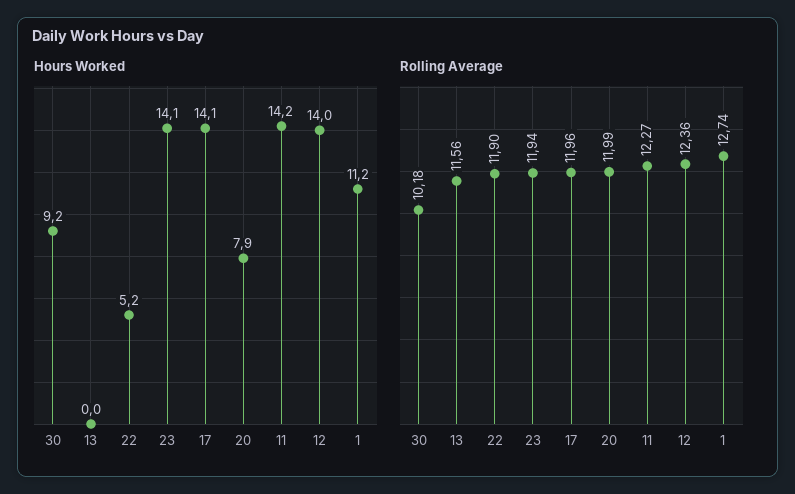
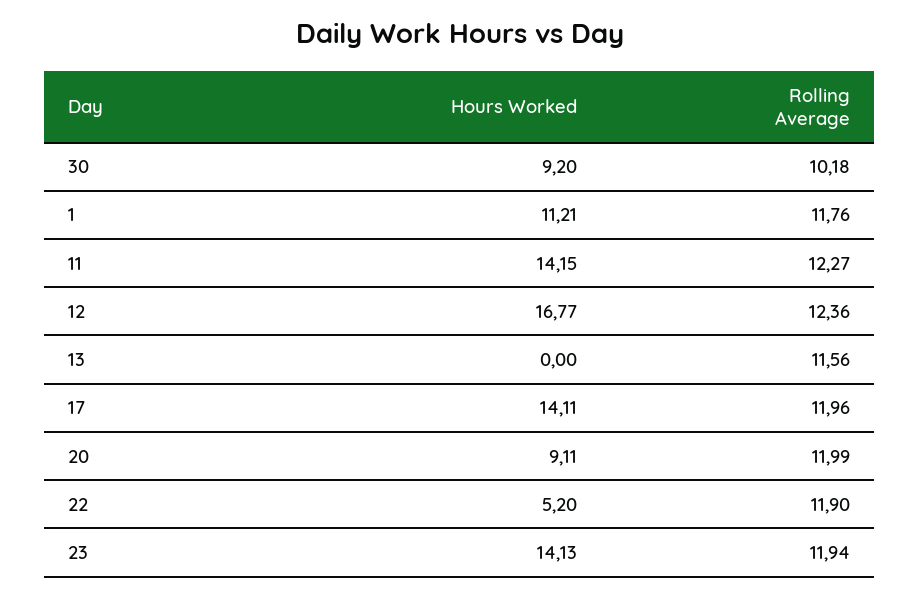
Hours Worked, 20: 7.9 -> 9.11
Hours Worked, 12: 14 -> 16.77
Rolling Average, 1: 12.74 -> 11.76

